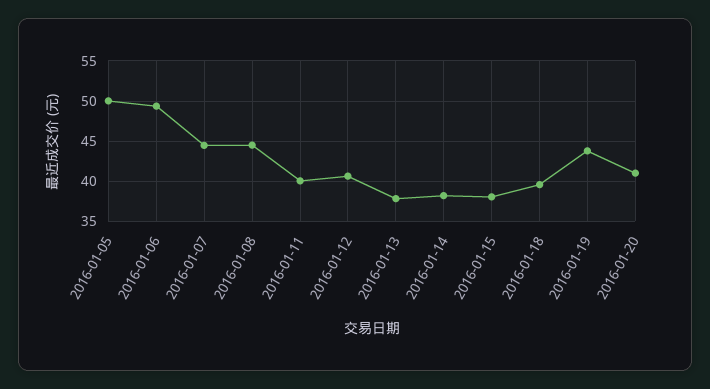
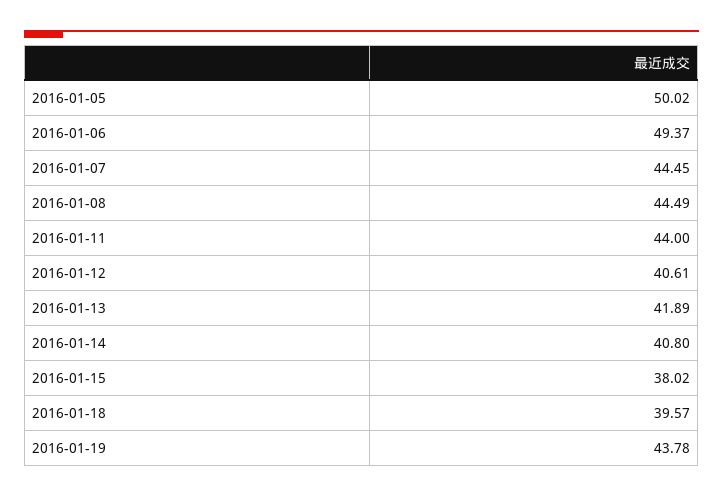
2016-01-11: 40 -> 44
2016-01-13: 38 -> 41.89
2016-01-14: 38 -> 40.8
2016-01-20: 41 -> none

